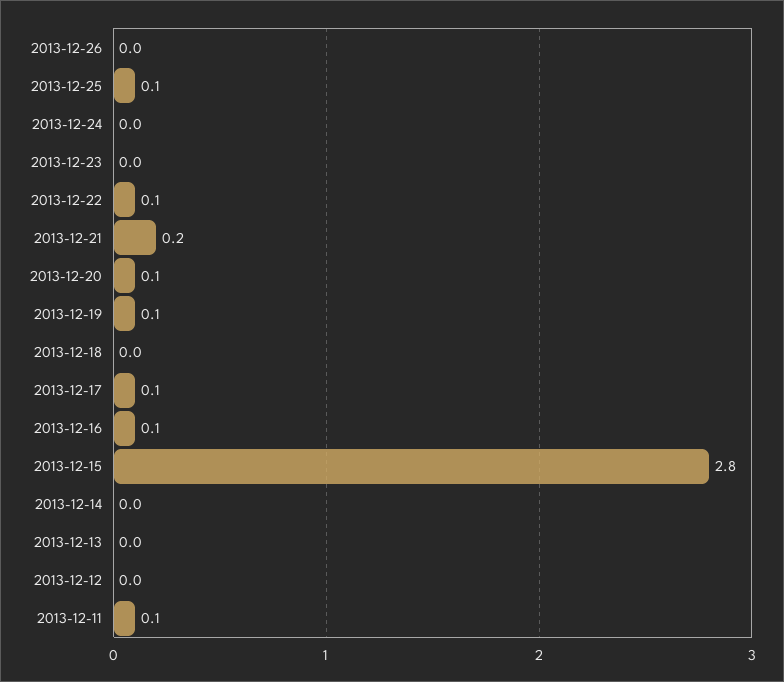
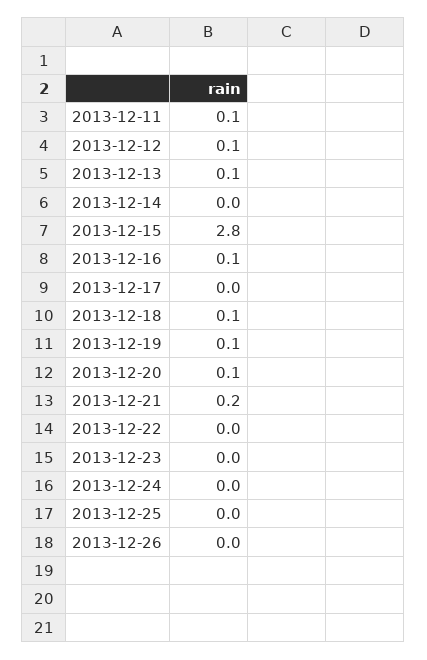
2013-12-25: 0.1 -> 0
2013-12-22: 0.1 -> 0
2013-12-18: 0 -> 0.1
2013-12-17: 0.1 -> 0
2013-12-13: 0 -> 0.1
2013-12-12: 0 -> 0.1

